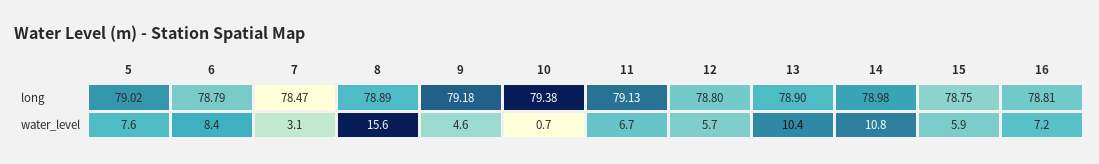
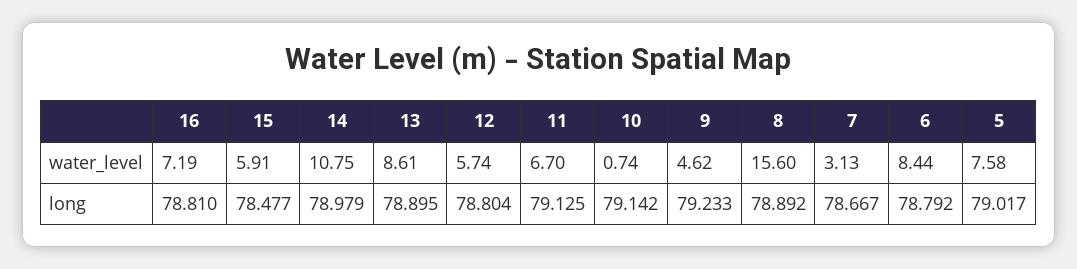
7, long: 78.47 -> 78.667
9, long: 79.18 -> 79.233
10, long: 79.38 -> 79.142
15, long: 78.75 -> 78.477
13, water_level: 10.4 -> 8.61

